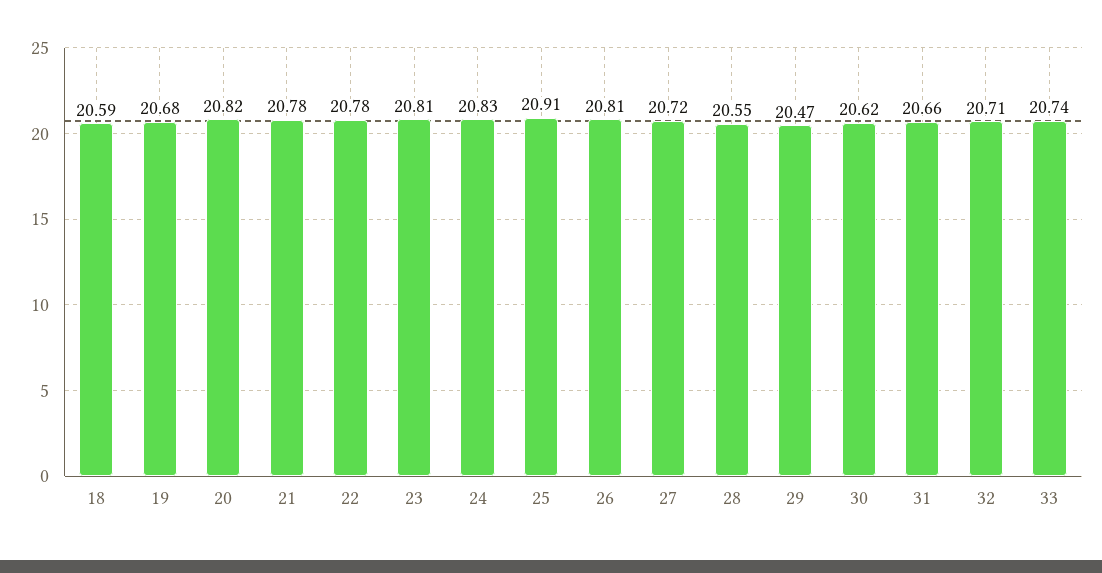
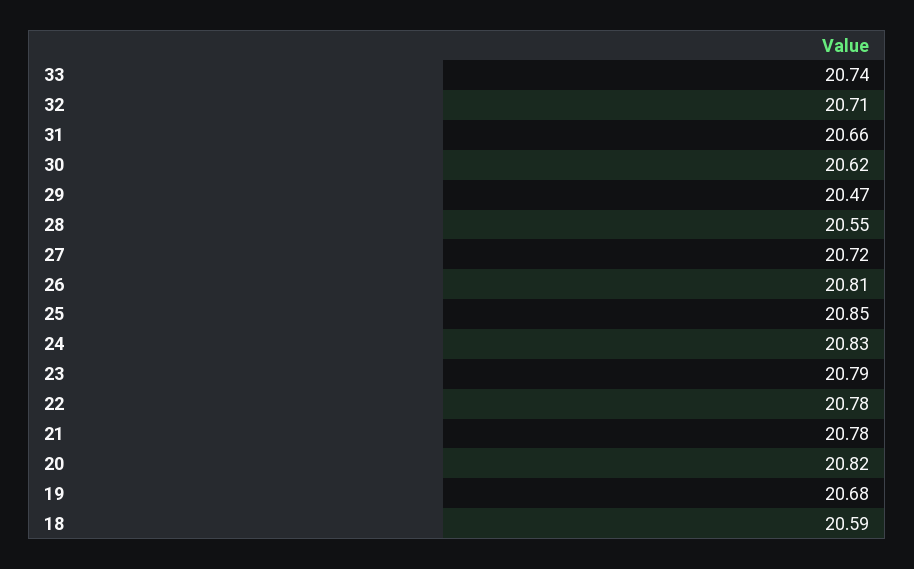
23: 20.81 -> 20.79
25: 20.91 -> 20.85

